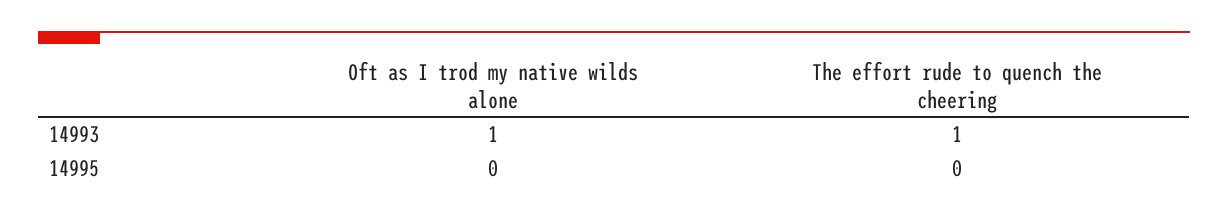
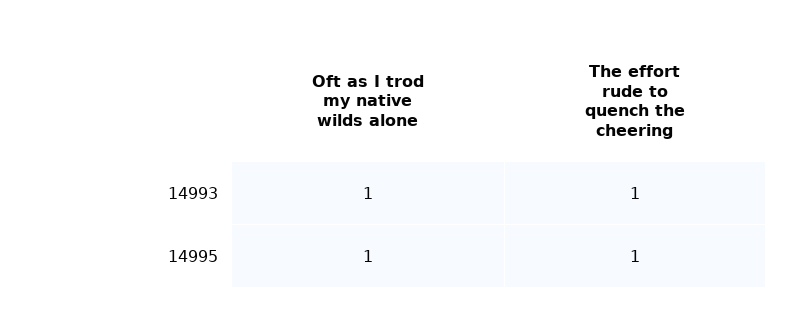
Oft as I trod my native wilds alone, 14995: 0 -> 1
The effort rude to quench the cheering, 14995: 0 -> 1

